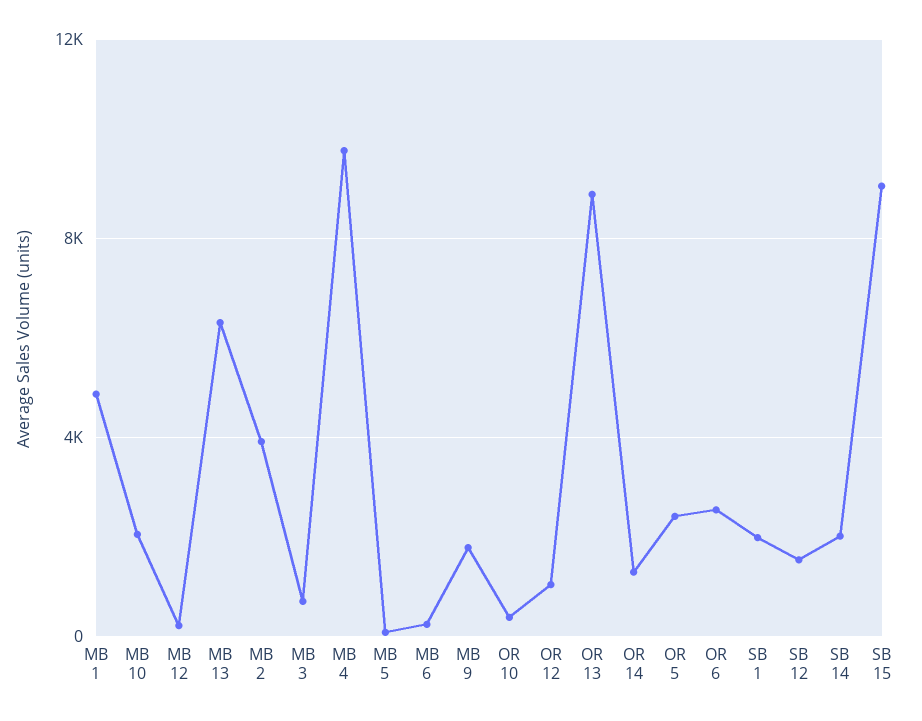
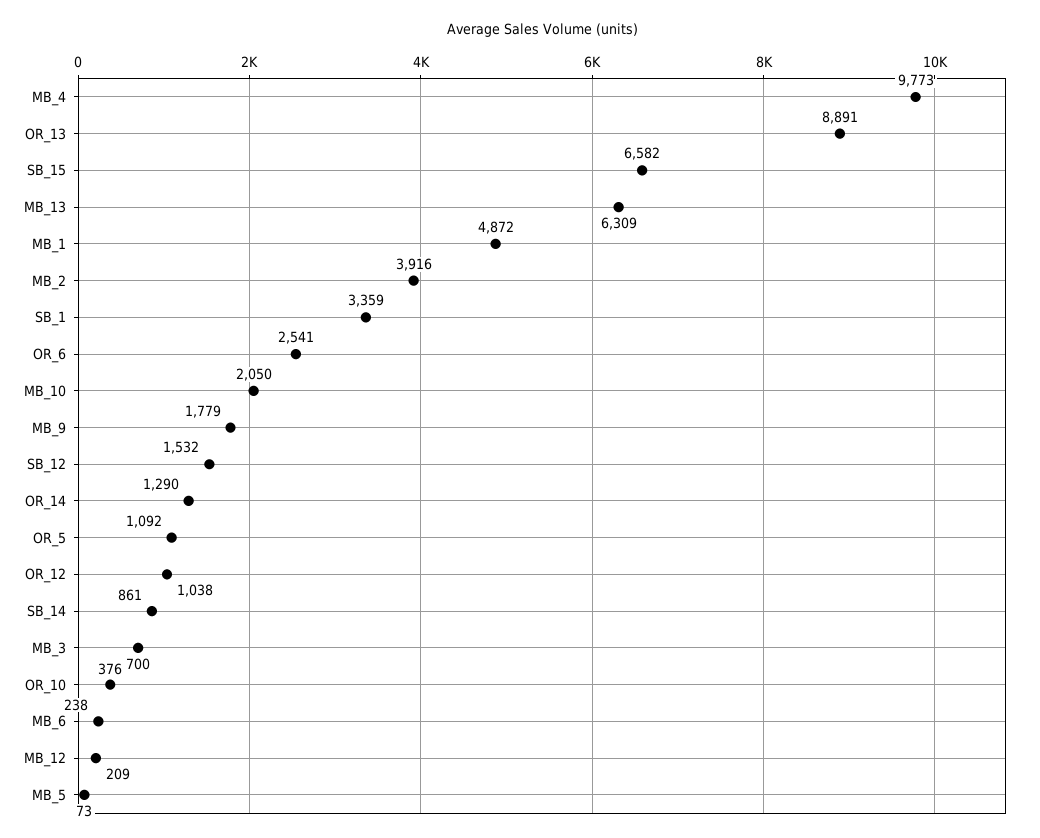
OR 5: 2500 -> 1092
SB 1: 2000 -> 3359
SB 14: 2000 -> 861
SB 15: 9000 -> 6582

